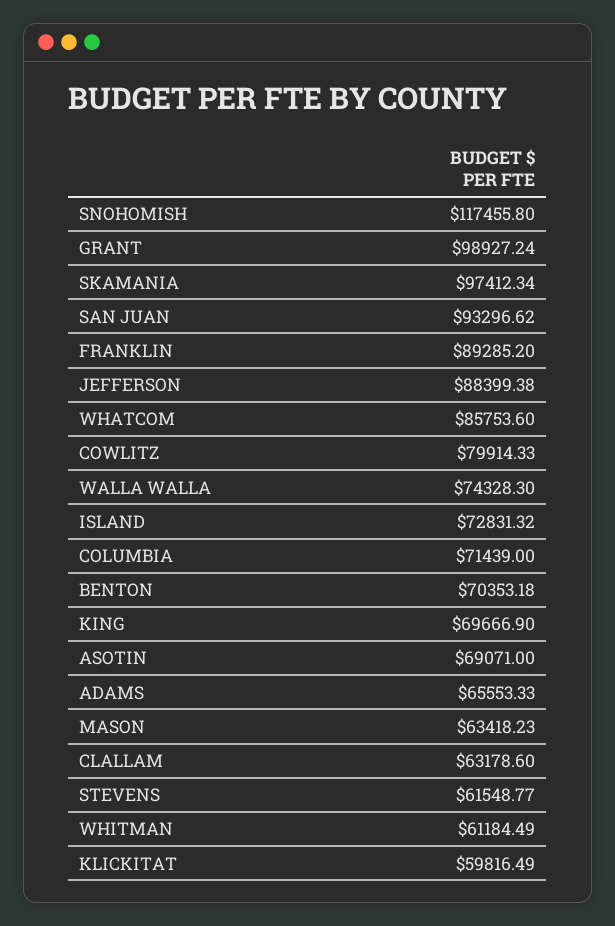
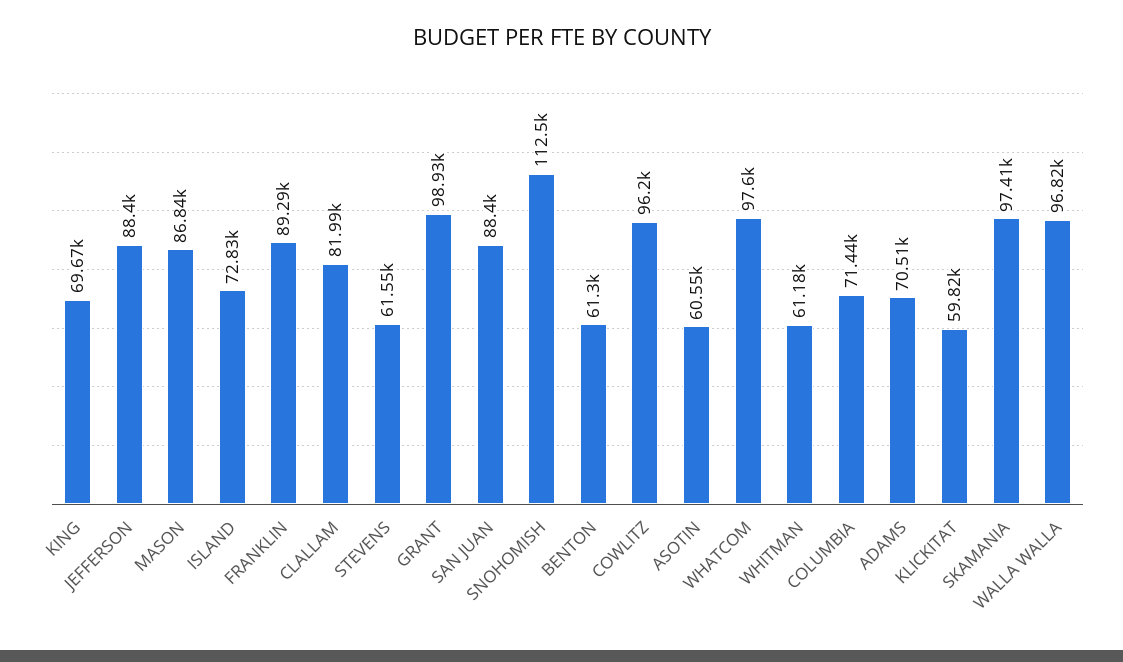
SNOHOMISH: 117455.8 -> 112500
SAN JUAN: 93296.62 -> 88400
WHATCOM: 85753.6 -> 97600
COWLITZ: 79914.33 -> 96200
WALLA WALLA: 74328.3 -> 96820
BENTON: 70353.18 -> 61300
ASOTIN: 69071 -> 60550
ADAMS: 65553.33 -> 70510
MASON: 63418.23 -> 86840
CLALLAM: 63178.6 -> 81990

